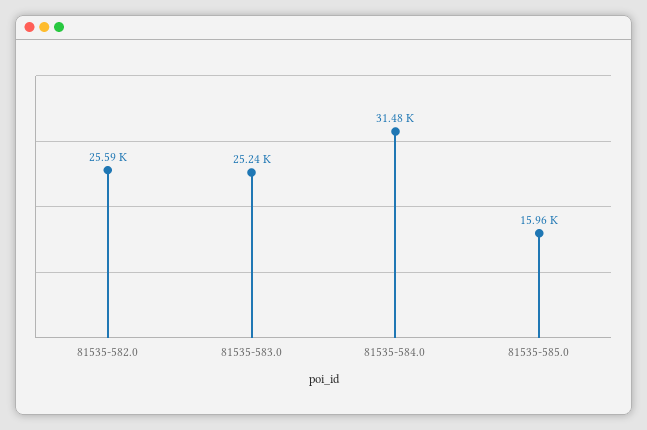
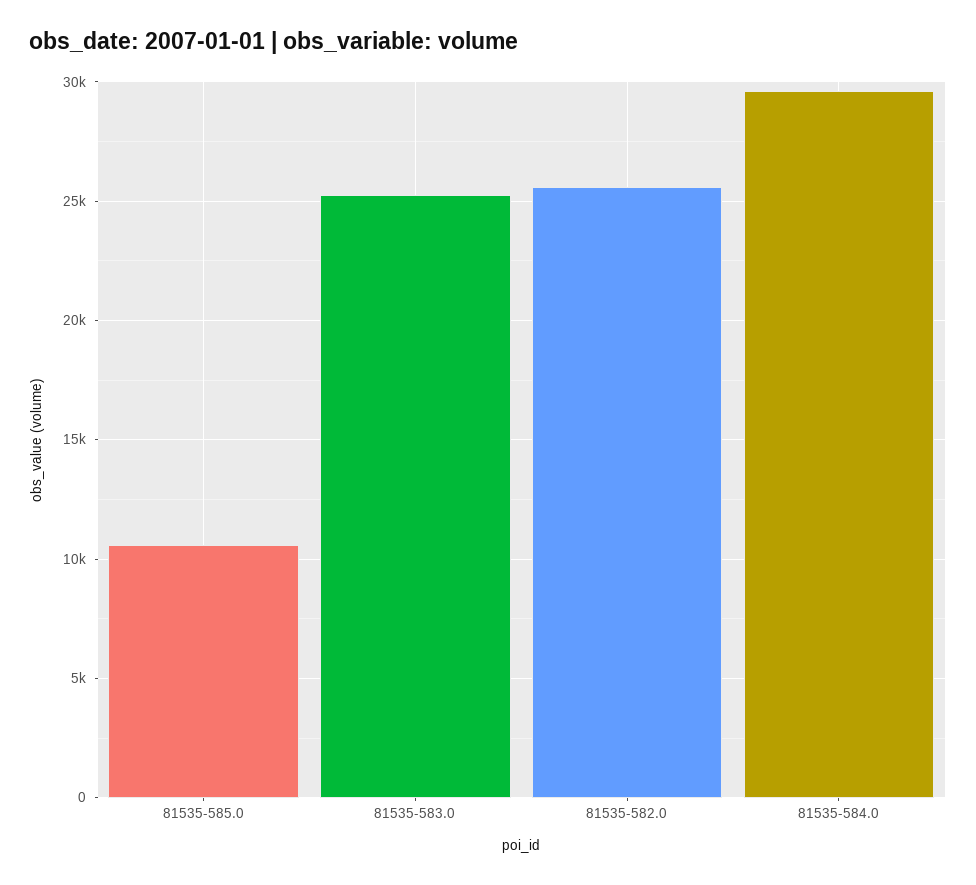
81535-584.0: 31480 -> 29500
81535-585.0: 15960 -> 10500

